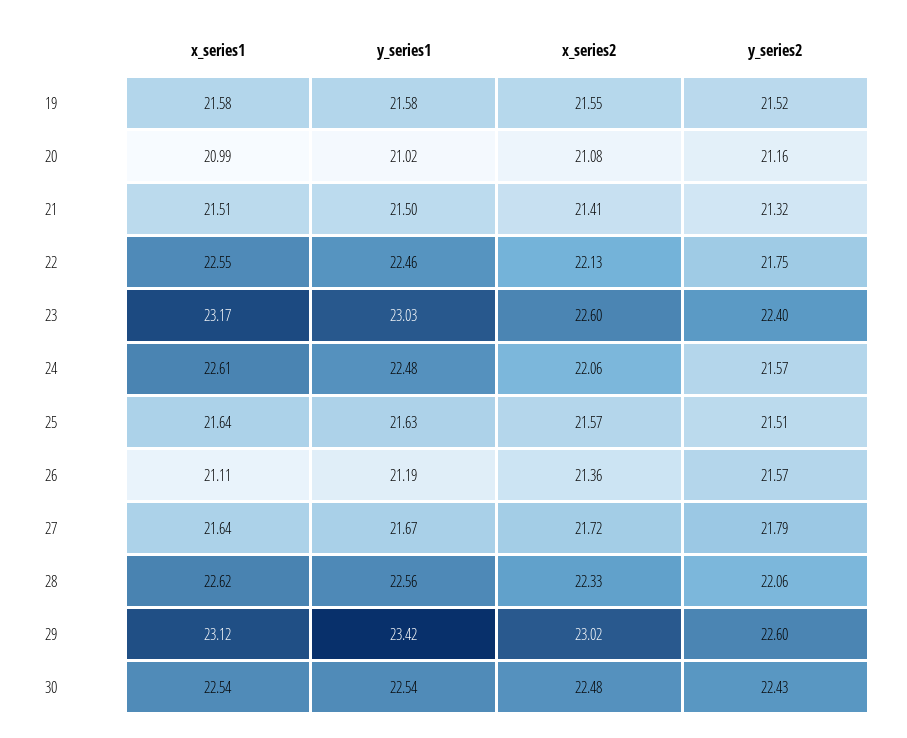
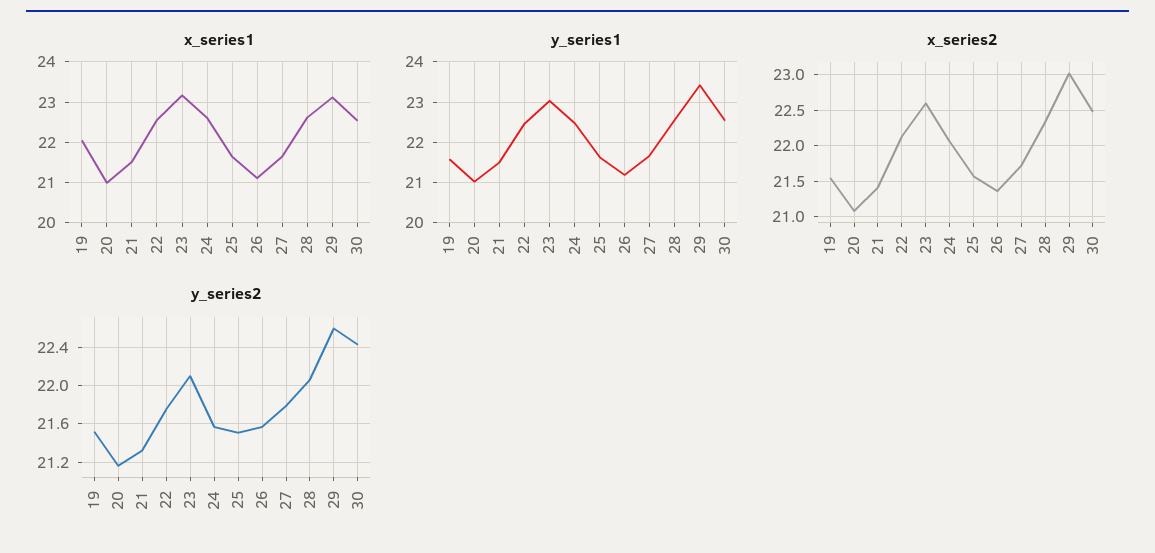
x_series1, 19: 21.58 -> 22
y_series2, 23: 22.4 -> 22.1

